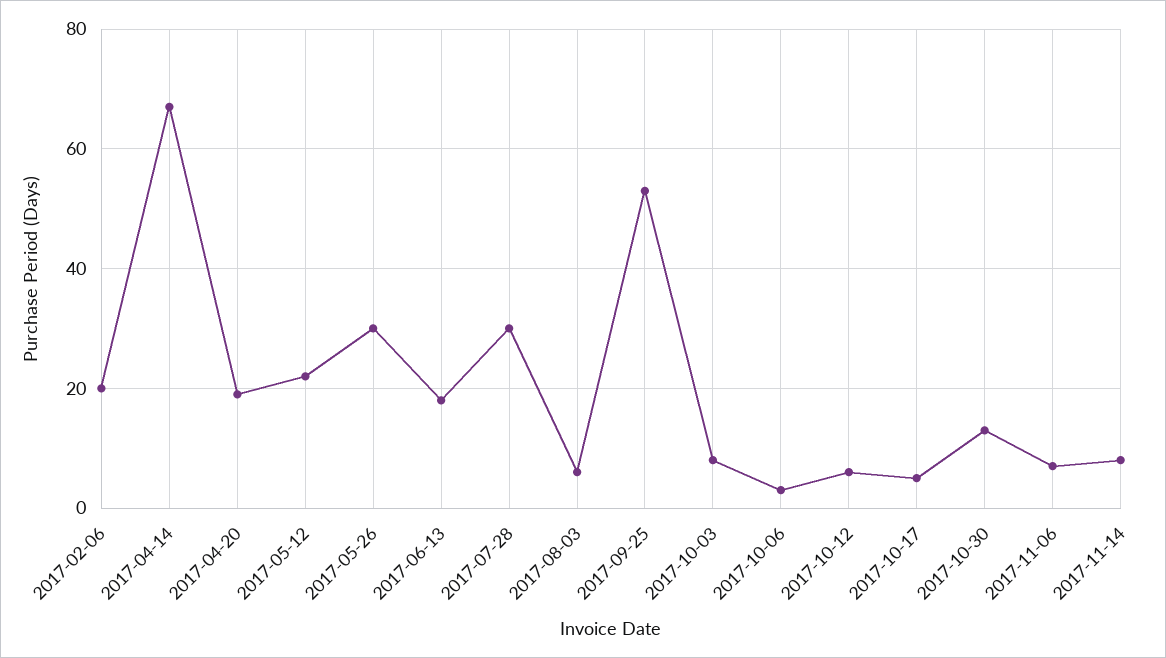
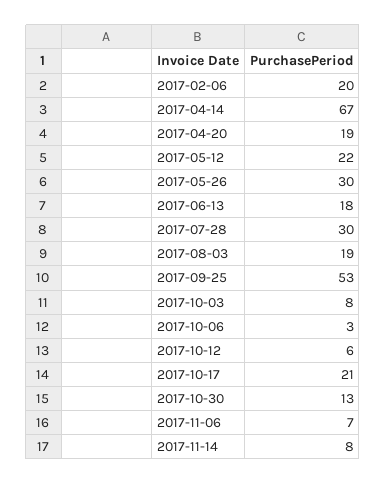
2017-08-03: 5 -> 19
2017-10-17: 5 -> 21

